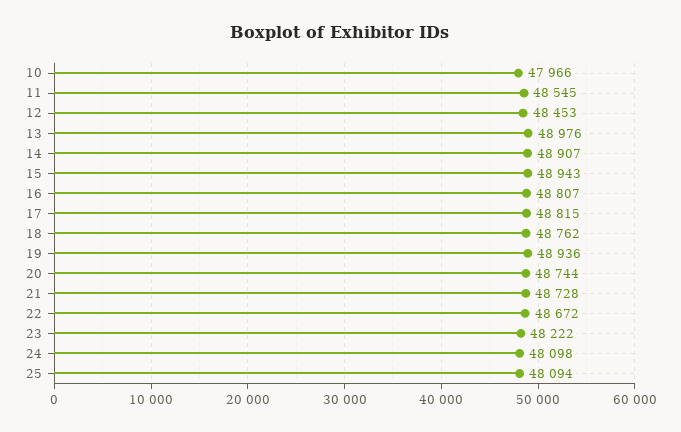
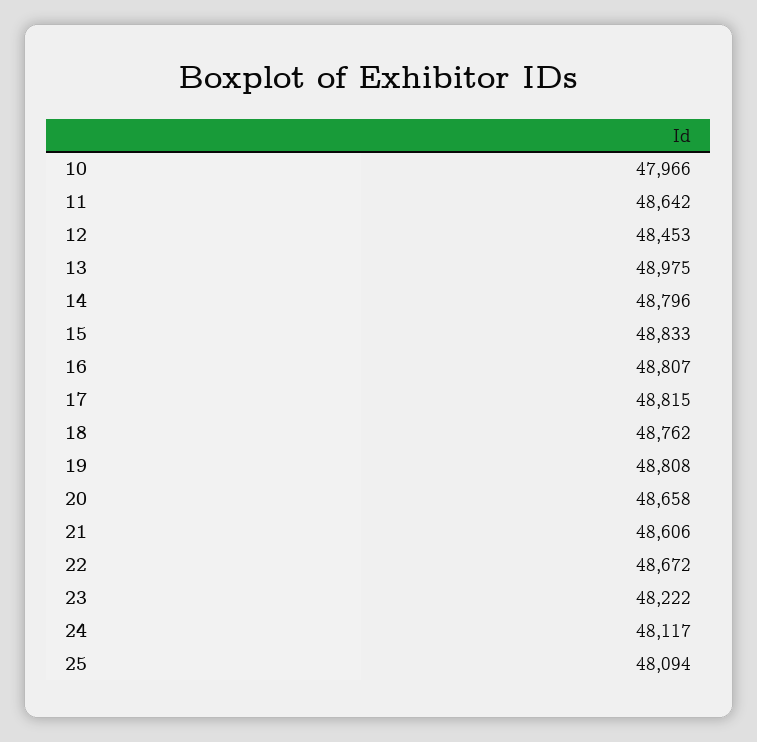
11: 48545 -> 48642
13: 48976 -> 48975
14: 48907 -> 48796
15: 48943 -> 48833
19: 48936 -> 48808
20: 48744 -> 48658
21: 48728 -> 48606
24: 48098 -> 48117

